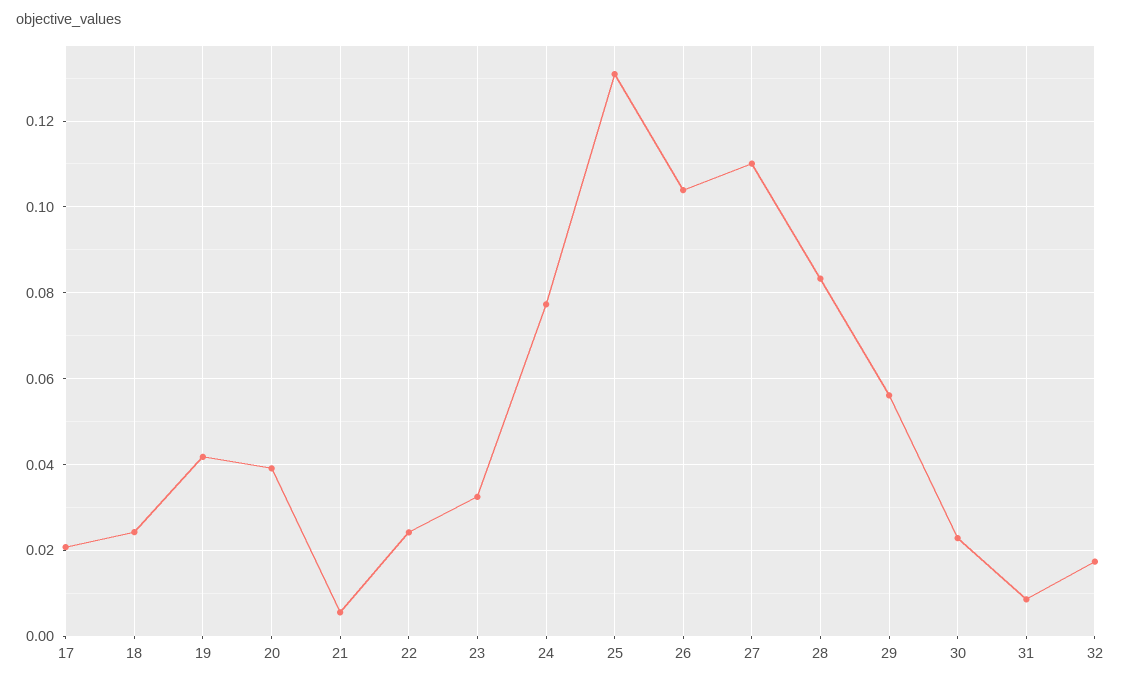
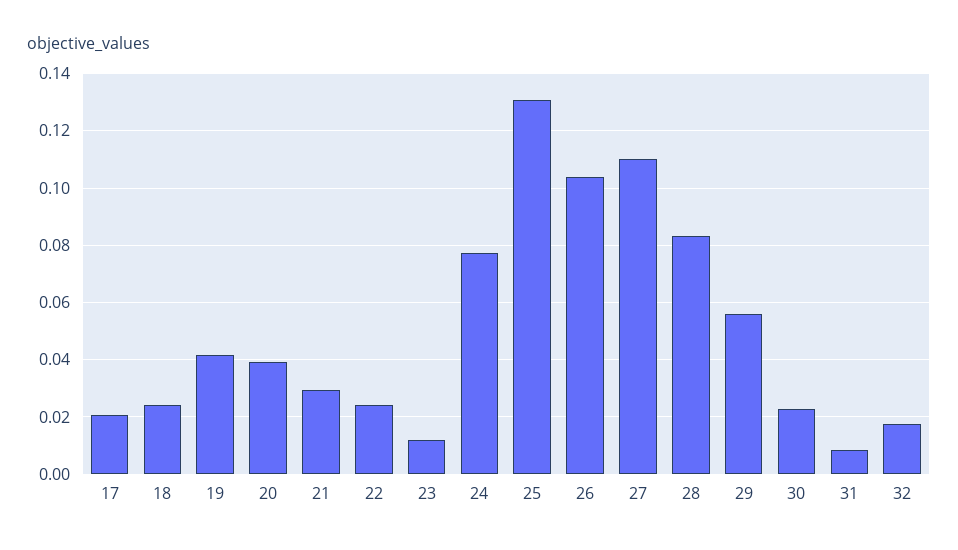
21: 0.006 -> 0.03
23: 0.032 -> 0.0125

